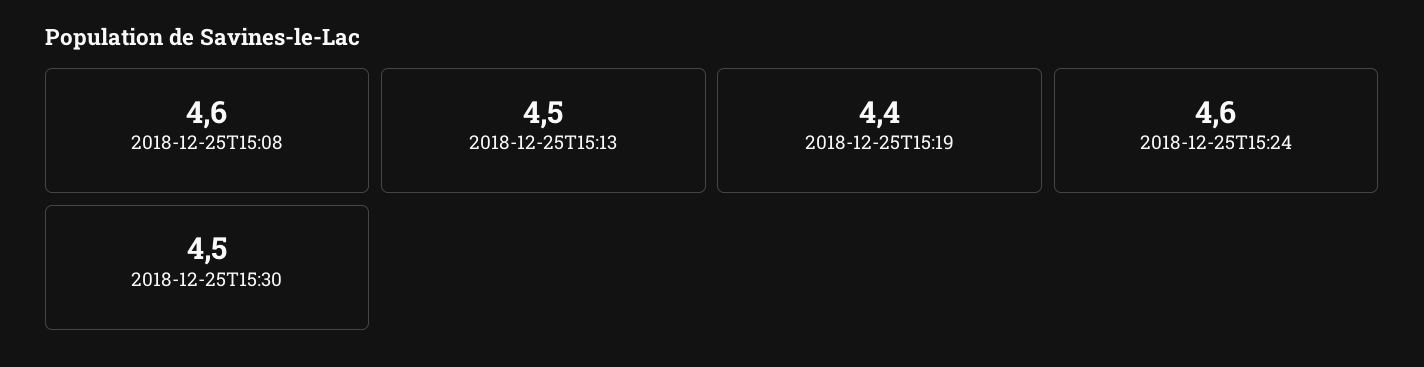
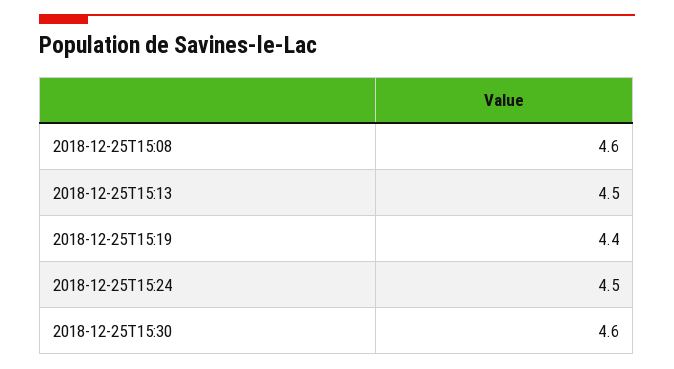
2018-12-25T15:24: 4.6 -> 4.5
2018-12-25T15:30: 4.5 -> 4.6

